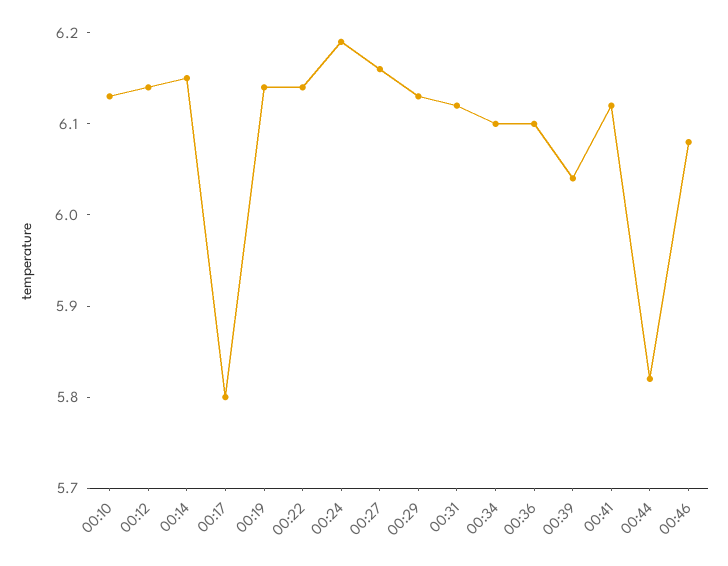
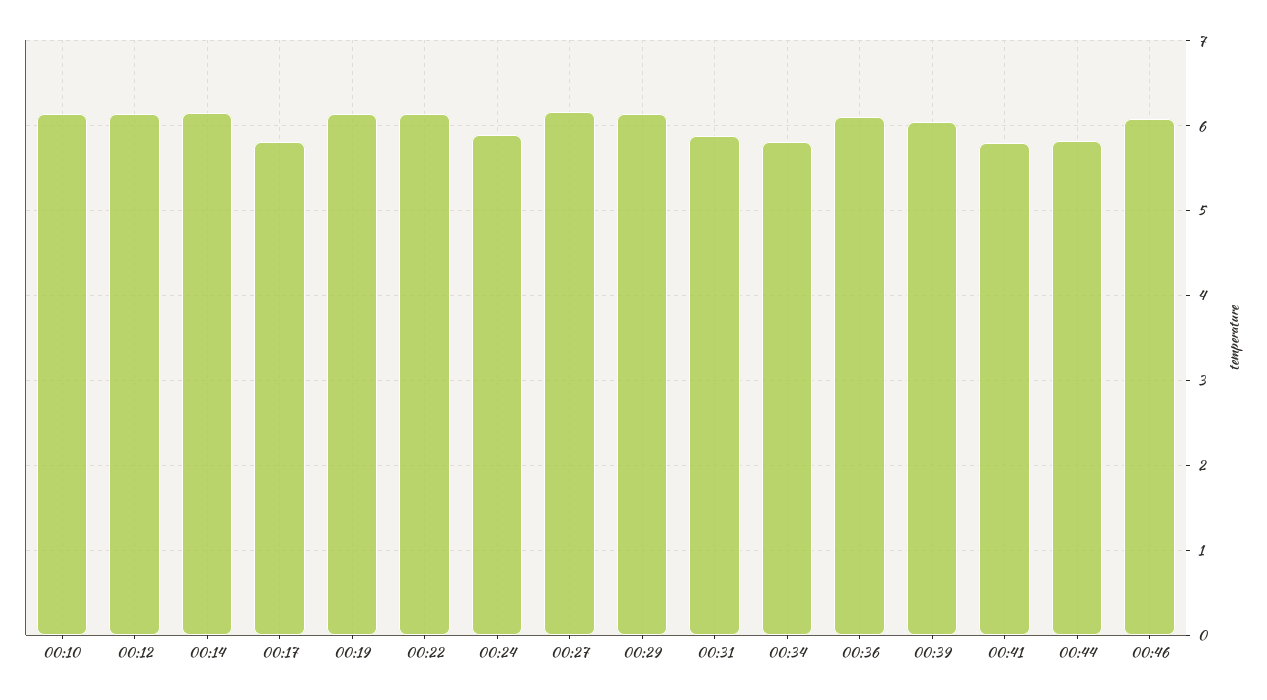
00:24: 6.19 -> 5.9
00:31: 6.12 -> 5.9
00:34: 6.1 -> 5.8
00:41: 6.12 -> 5.8

